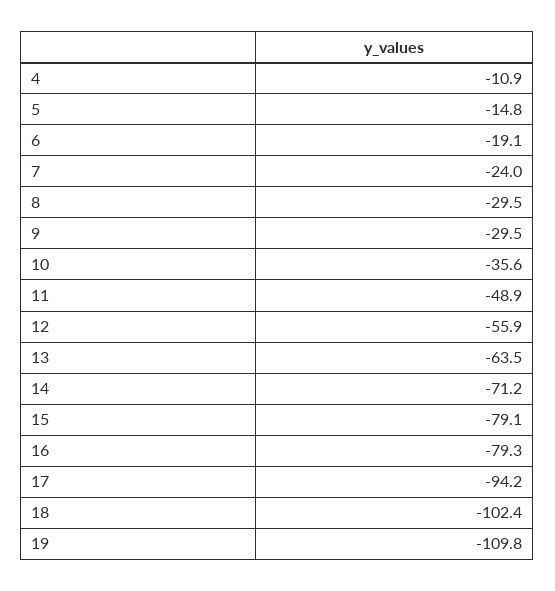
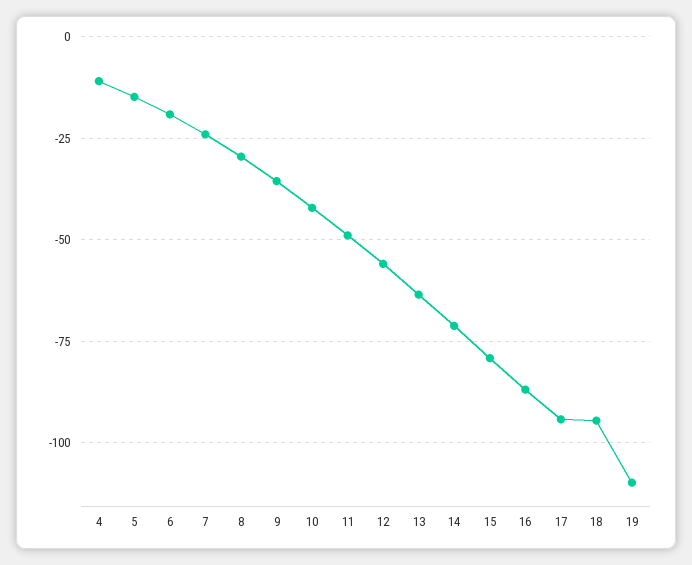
9: -29.5 -> -35
10: -35.6 -> -42.5
16: -79.3 -> -87.5
18: -102.4 -> -95

